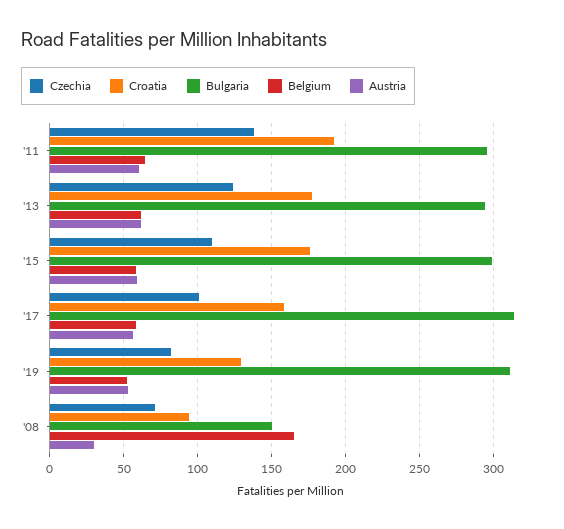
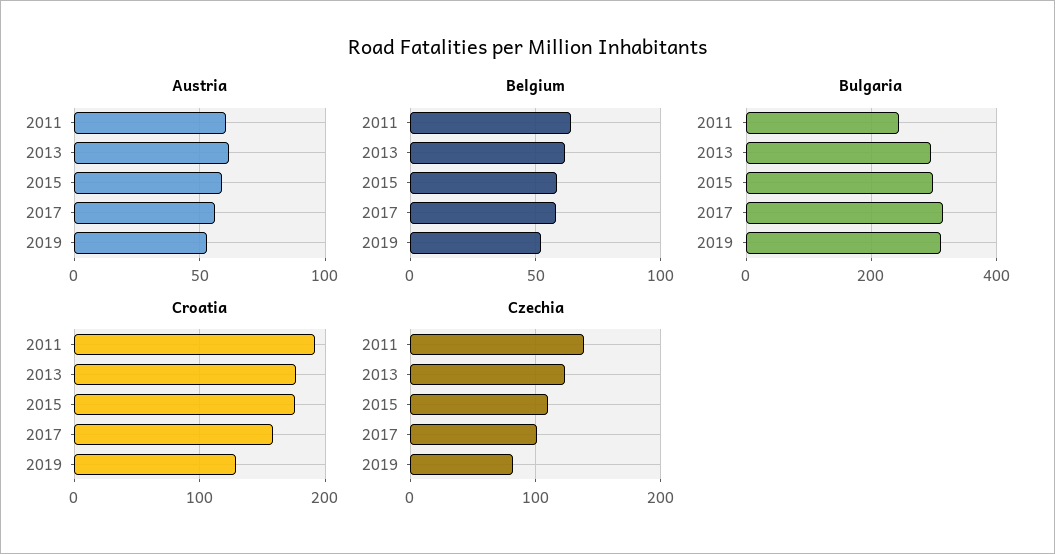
Bulgaria, '11: 295 -> 240
Czechia, '08: 70 -> none
Croatia, '08: 95 -> none
Bulgaria, '08: 150 -> none
Belgium, '08: 165 -> none
Austria, '08: 30 -> none

